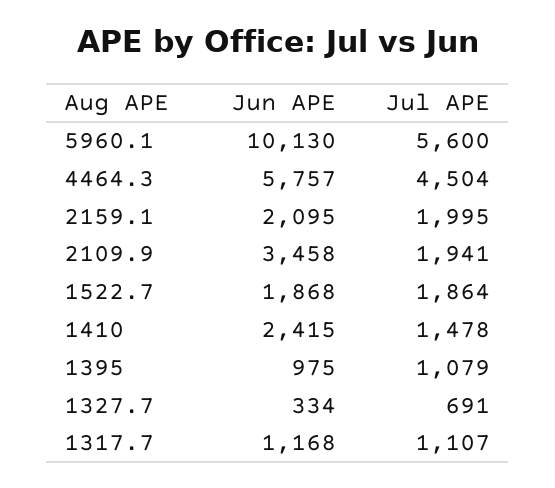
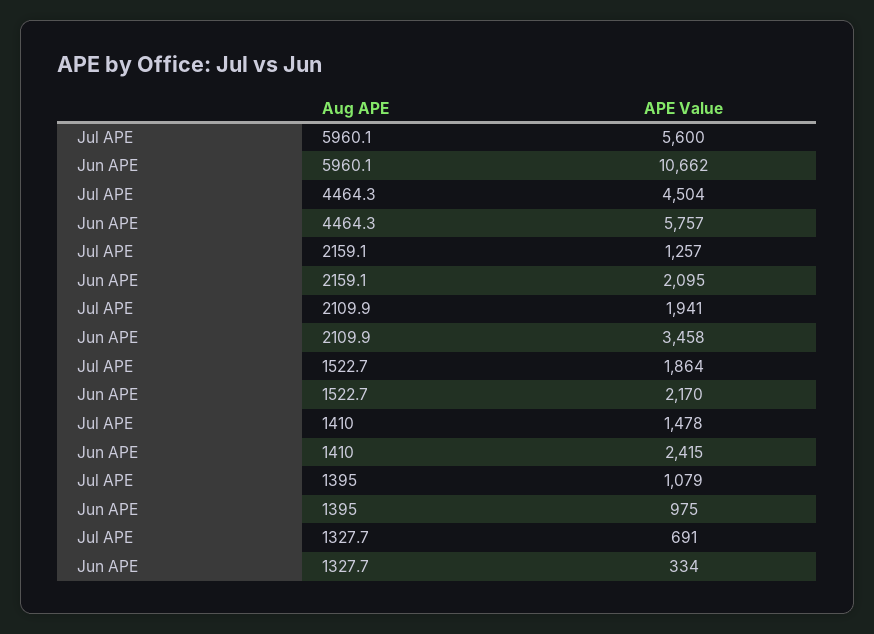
Jun APE, 5960.1: 10130 -> 10662
Jul APE, 2159.1: 1995 -> 1257
Jun APE, 1522.7: 1868 -> 2170
Jun APE, 1317.7: 1168 -> none
Jul APE, 1317.7: 1107 -> none

